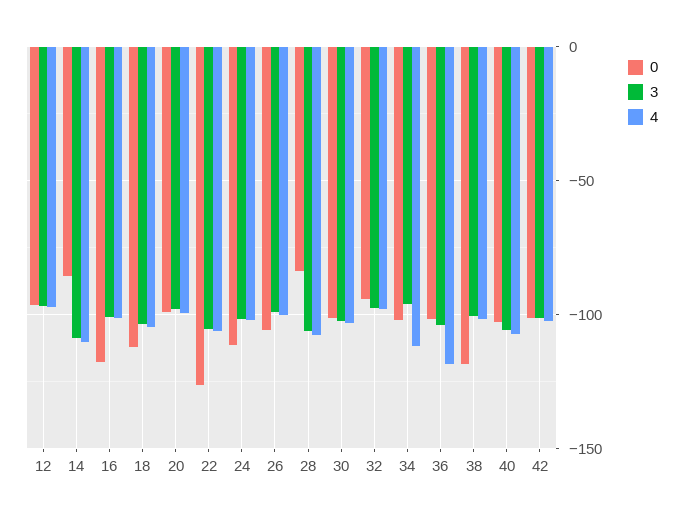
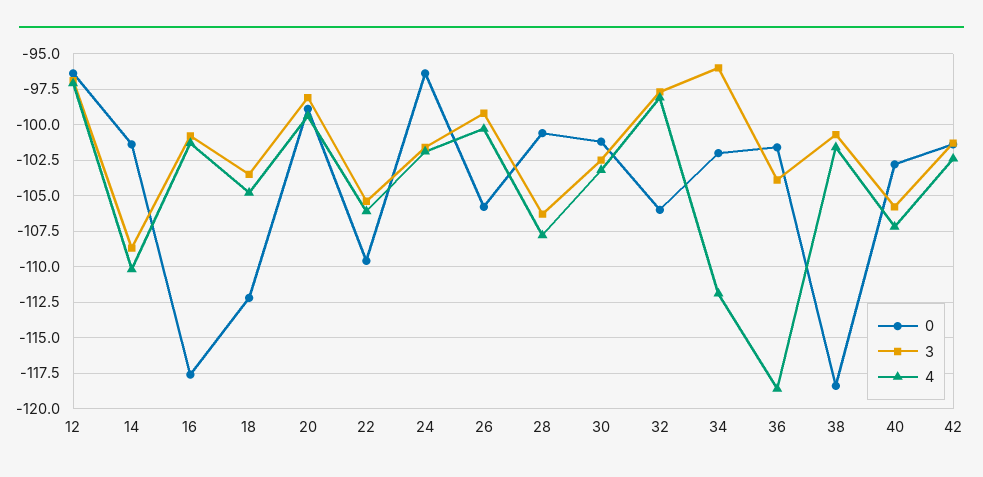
0, 14: -85 -> -101.5
0, 22: -125 -> -109.5
0, 24: -110 -> -96.5
0, 28: -85 -> -100.5
0, 32: -95 -> -106

